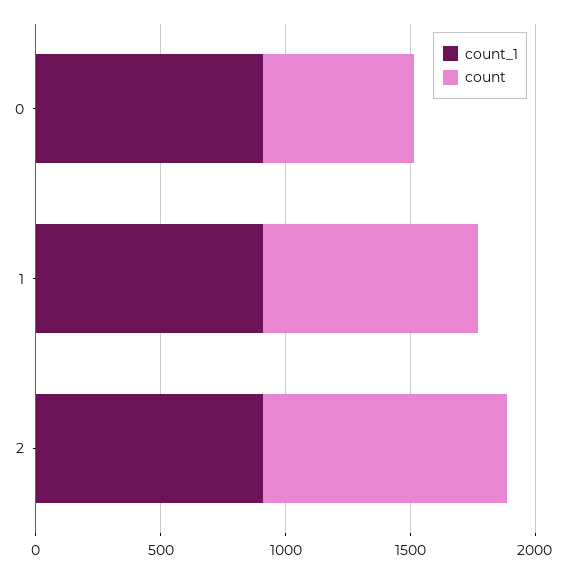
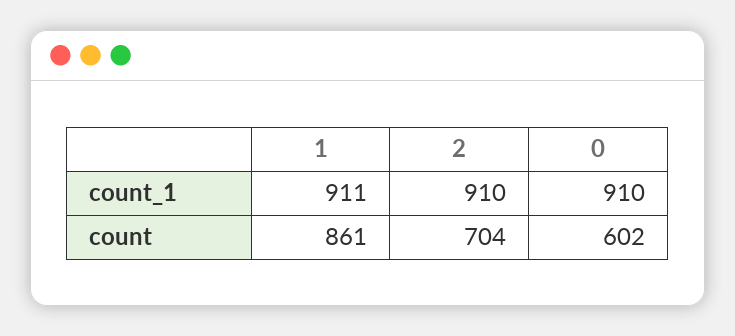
count, 2: 1000 -> 704

